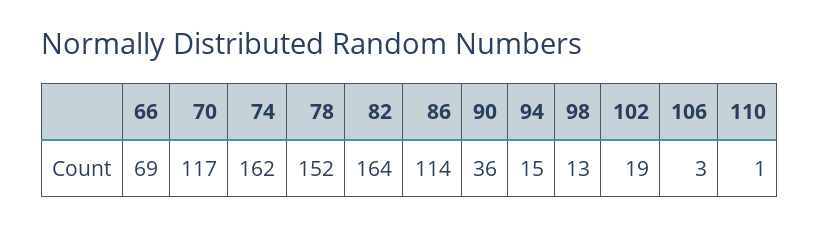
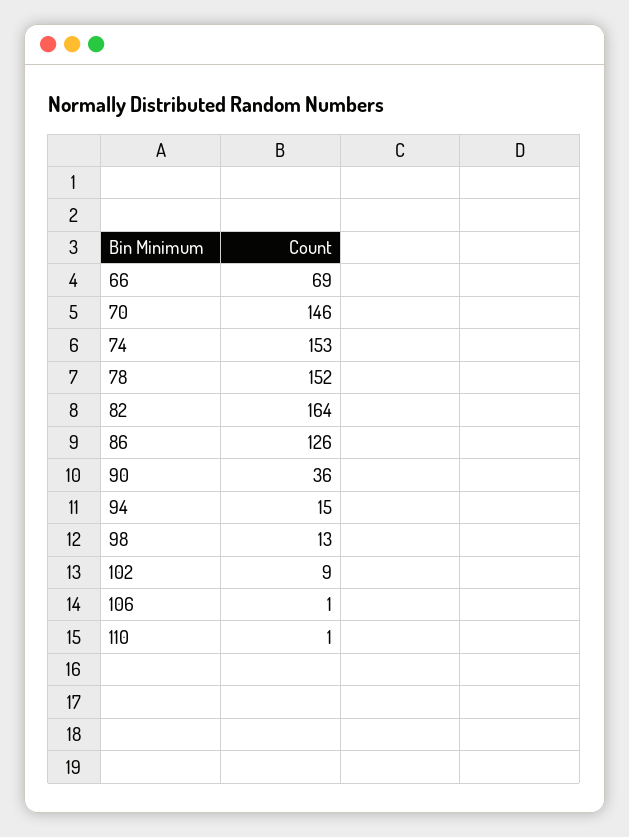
70: 117 -> 146
74: 162 -> 153
86: 114 -> 126
102: 19 -> 9
106: 3 -> 1

